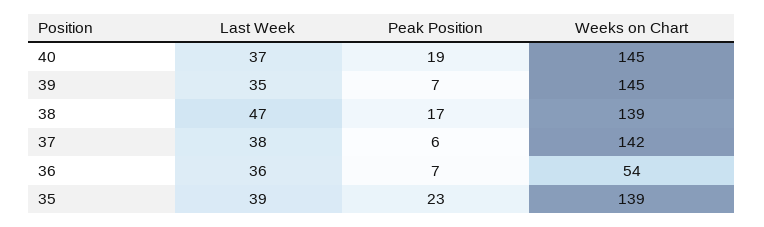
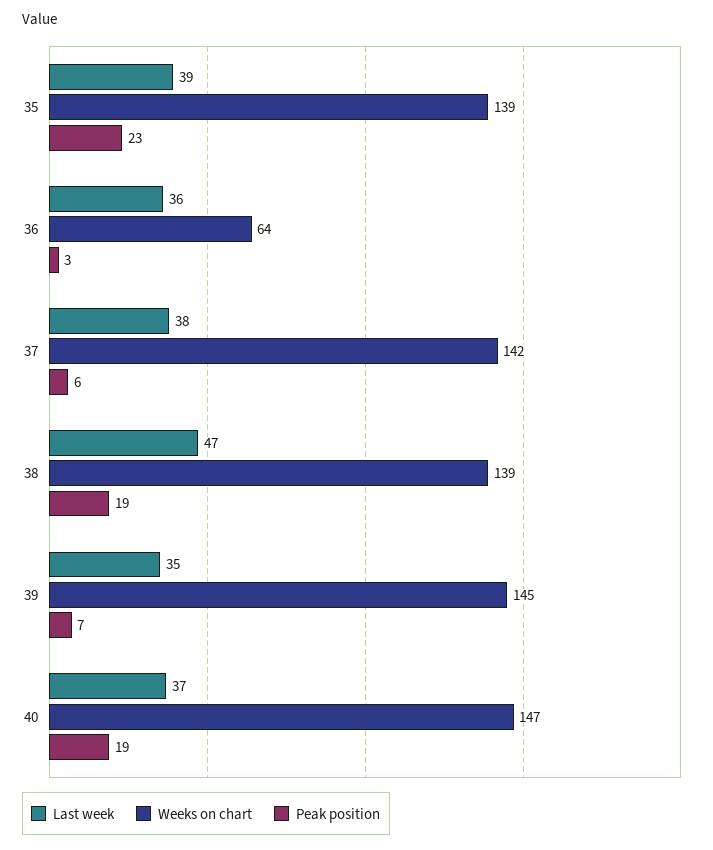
Weeks on Chart, 40: 145 -> 147
Peak Position, 38: 17 -> 19
Peak Position, 36: 7 -> 3
Weeks on Chart, 36: 54 -> 64

